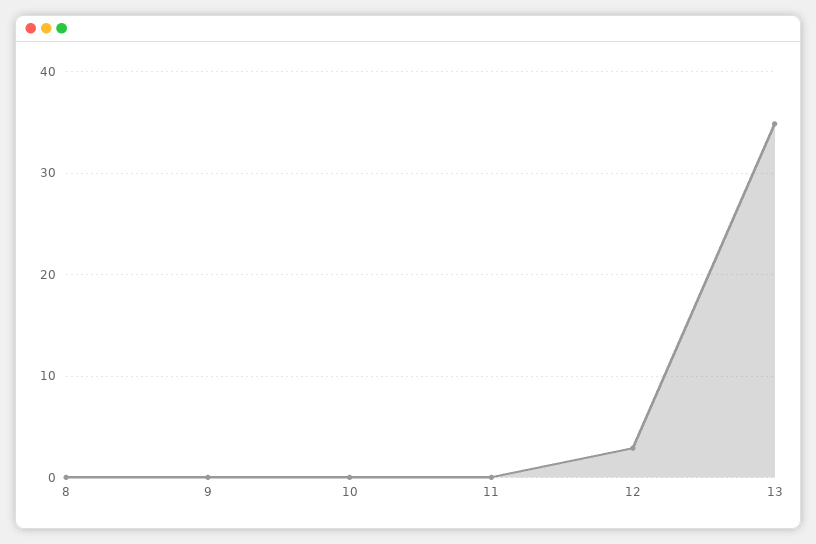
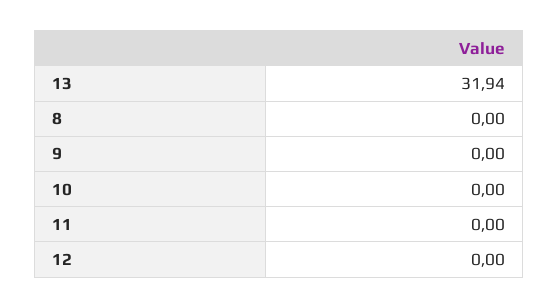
12: 3 -> 0
13: 35 -> 31.94

